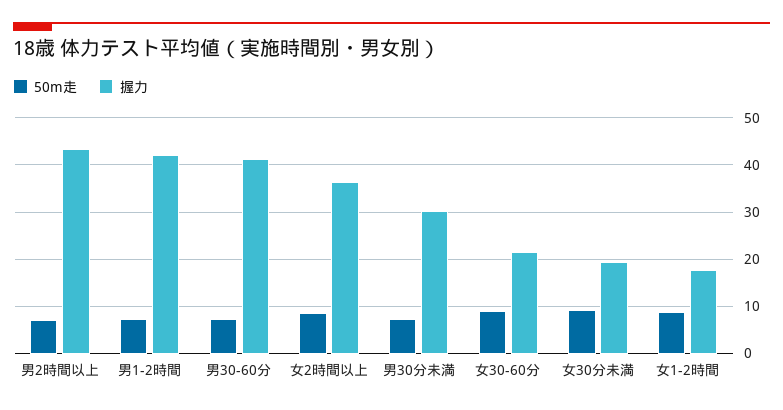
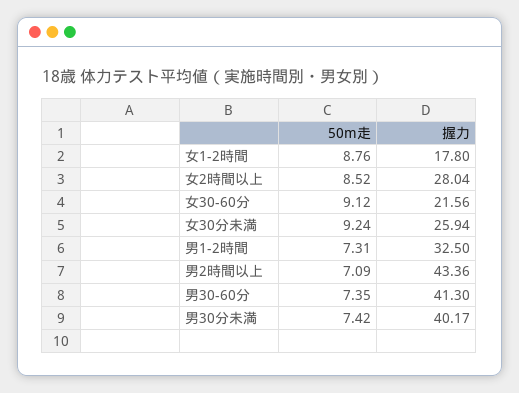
握力, 男1-2時間: 42 -> 32.5
握力, 女2時間以上: 36 -> 28.04
握力, 男30分未満: 30 -> 40.17
握力, 女30分未満: 20 -> 25.94

